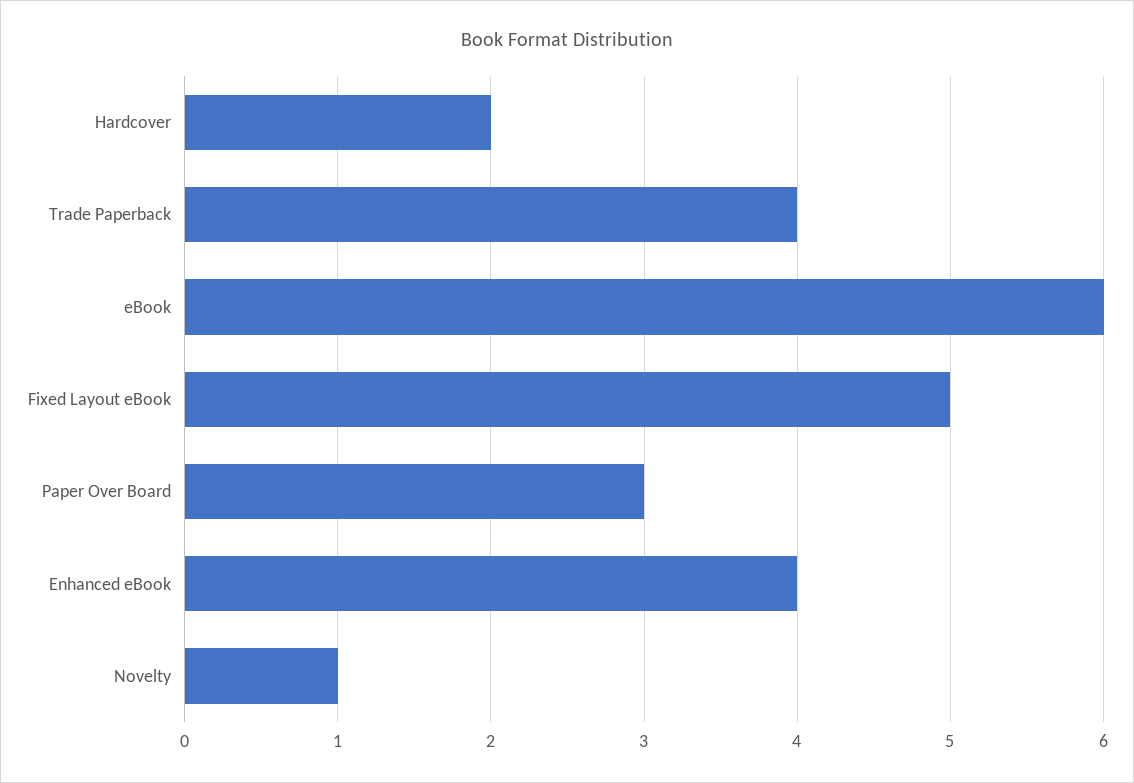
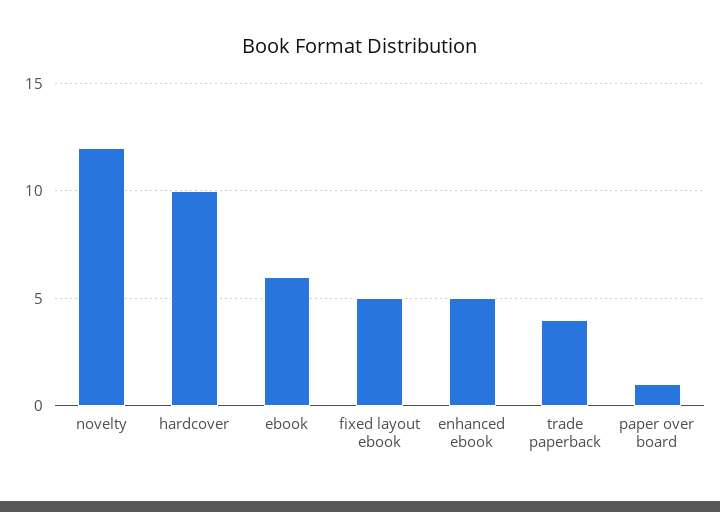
Hardcover: 2 -> 10
Paper Over Board: 3 -> 1
Enhanced eBook: 4 -> 5
Novelty: 1 -> 12

